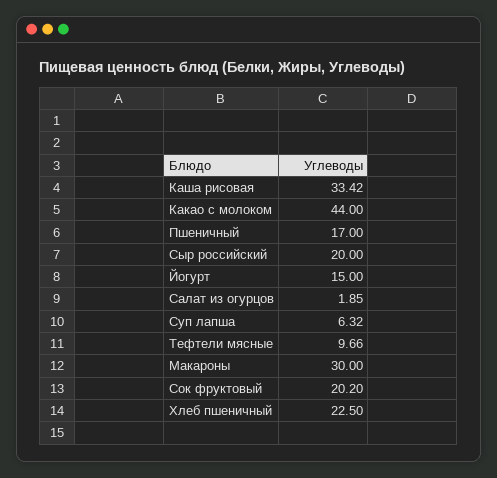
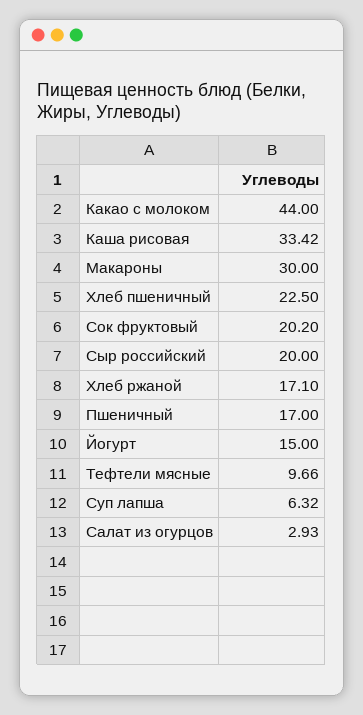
Салат из огурцов: 1.85 -> 2.93
Хлеб ржаной: none -> 17.1

